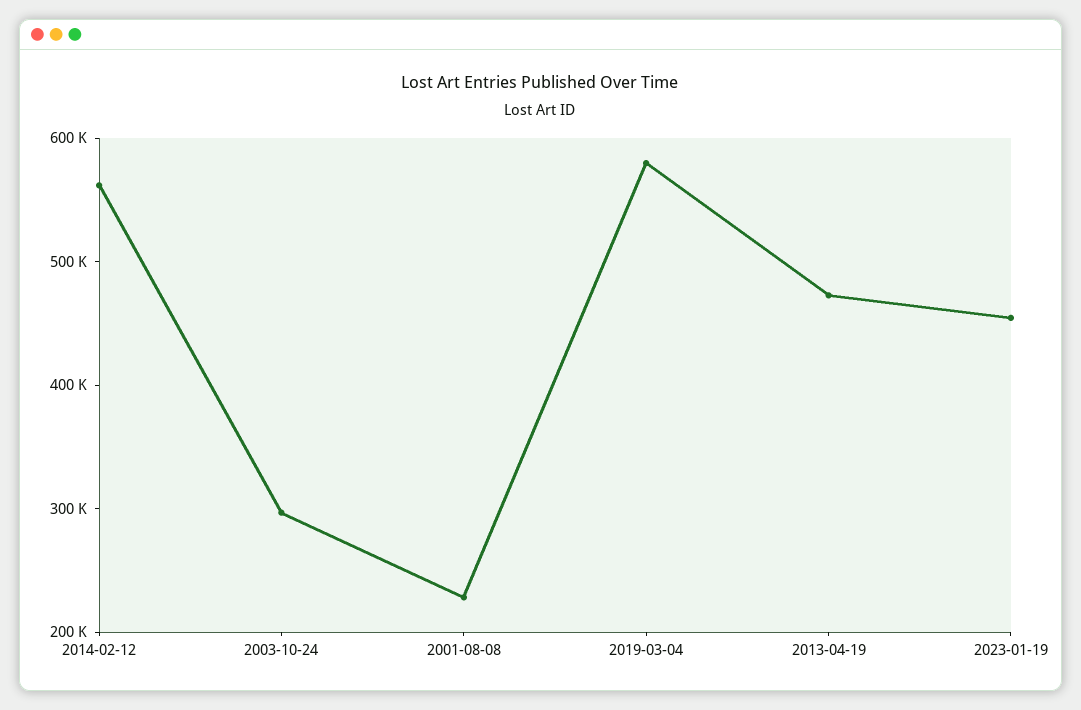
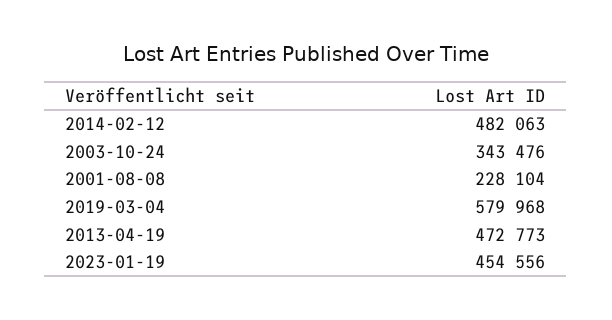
2014-02-12: 560000 -> 482063
2003-10-24: 300000 -> 343476

